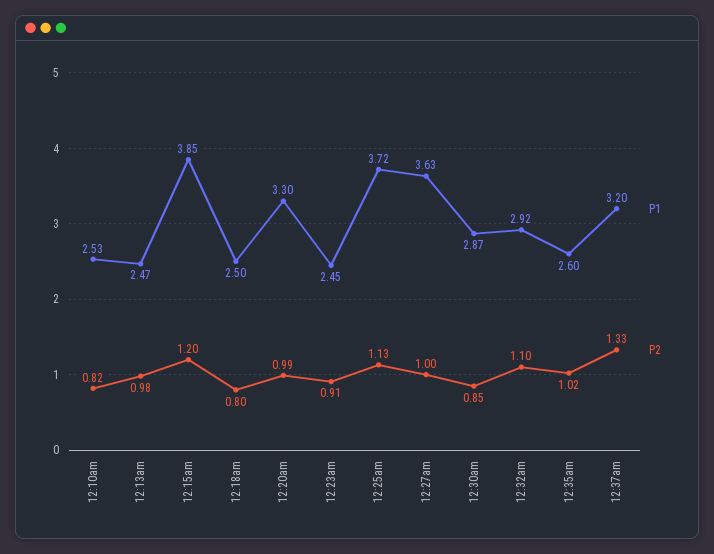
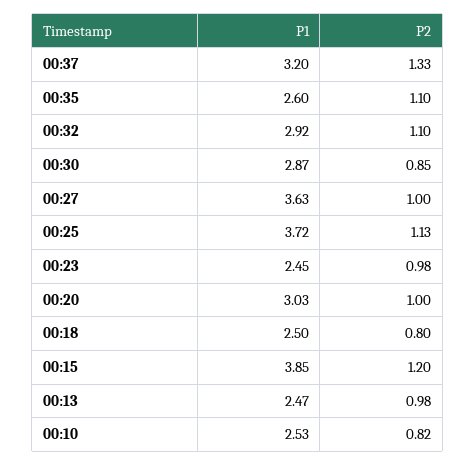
P1, 12:20am: 3.3 -> 3.03
P2, 12:20am: 0.99 -> 1
P2, 12:23am: 0.91 -> 0.98
P2, 12:35am: 1.02 -> 1.1

